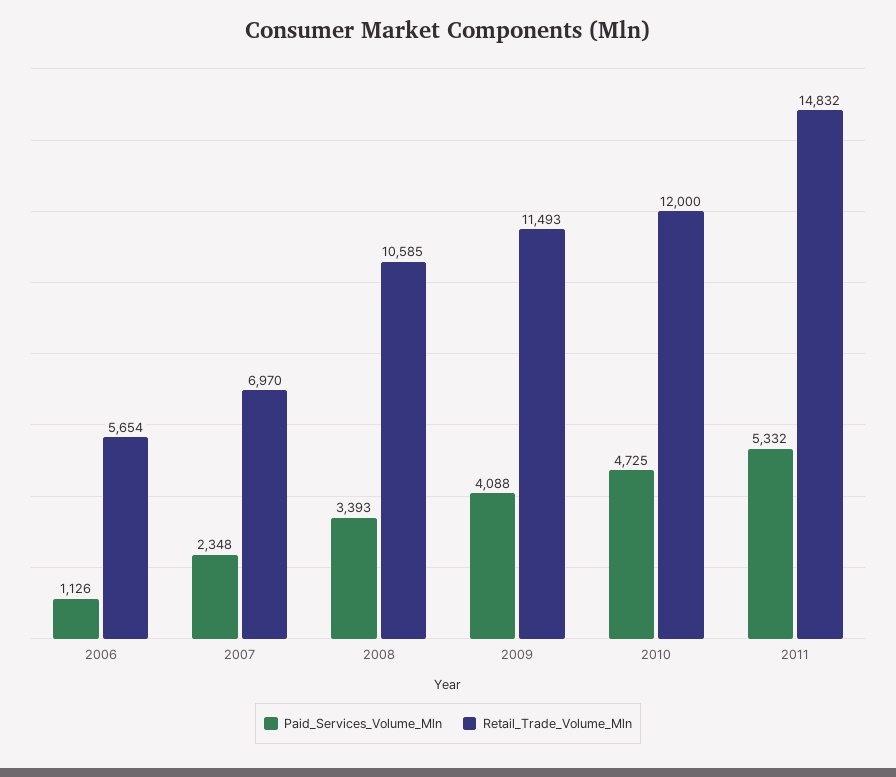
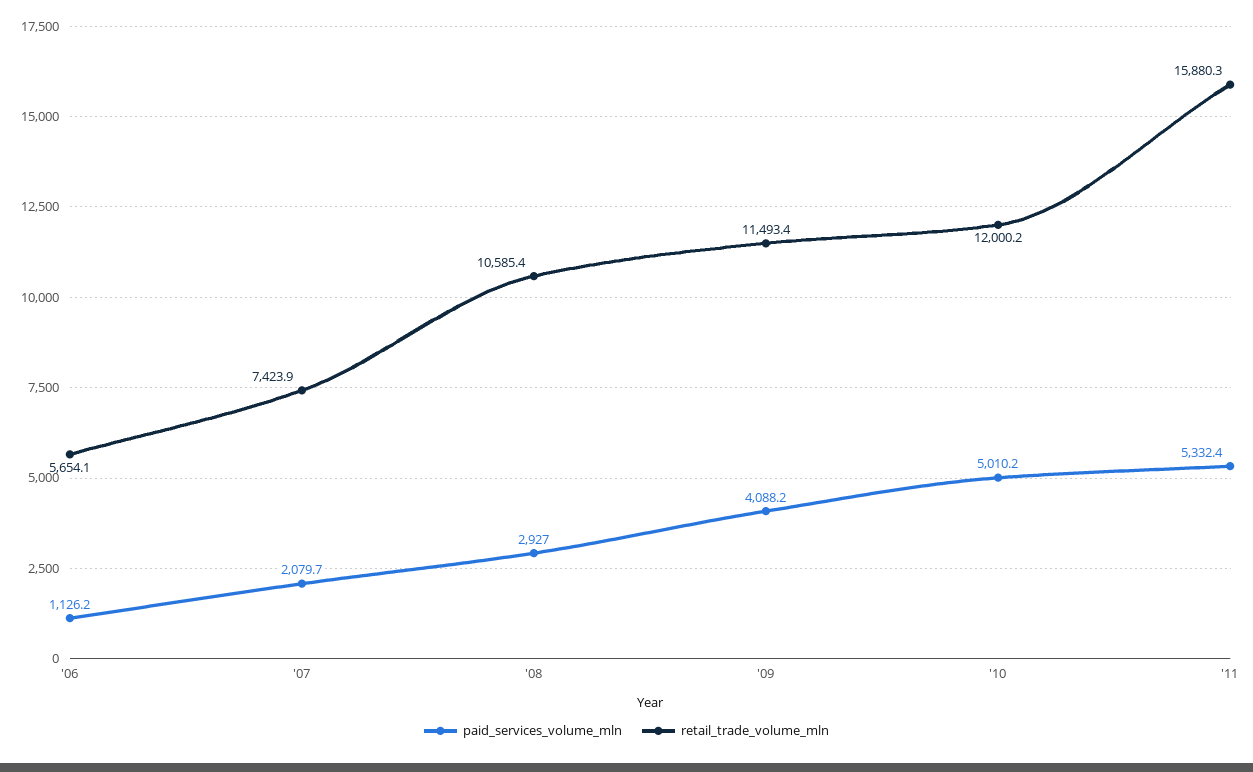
Paid_Services_Volume_Mln, 2007: 2348 -> 2079.7
Retail_Trade_Volume_Mln, 2007: 6970 -> 7423.9
Paid_Services_Volume_Mln, 2008: 3393 -> 2927
Paid_Services_Volume_Mln, 2010: 4725 -> 5010.2
Retail_Trade_Volume_Mln, 2011: 14832 -> 15880.3

